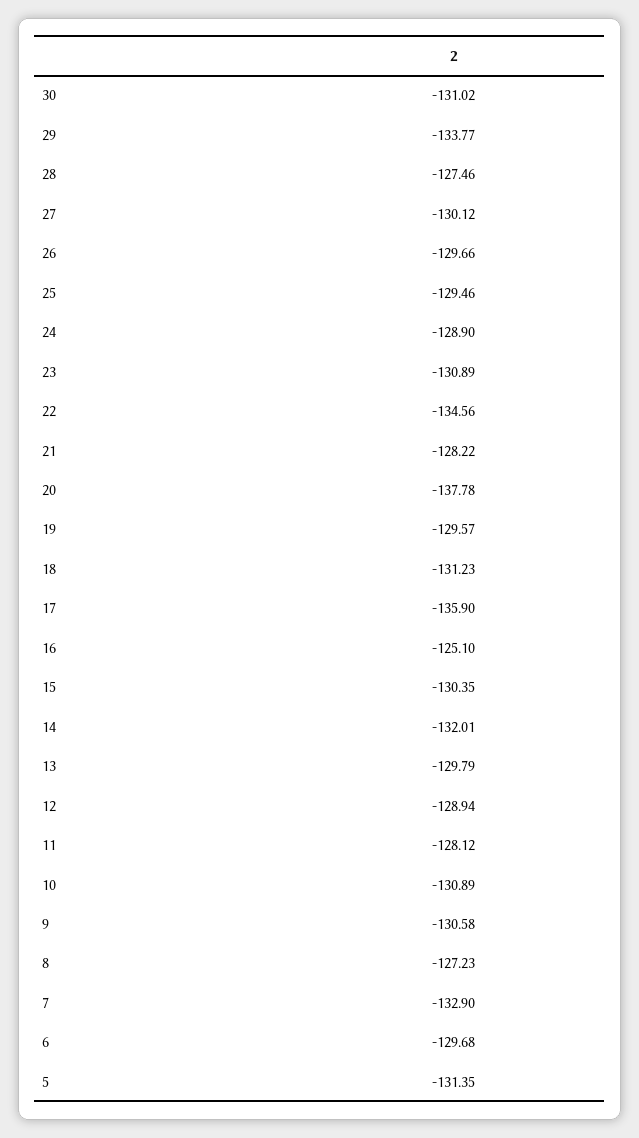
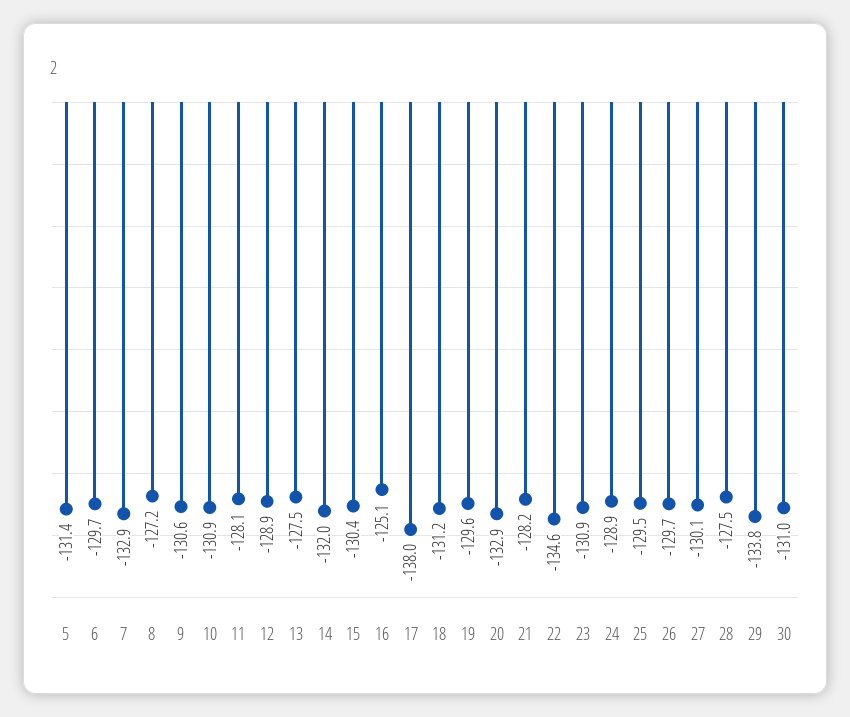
20: -137.78 -> -132.9
17: -135.9 -> -138
13: -129.79 -> -127.5

